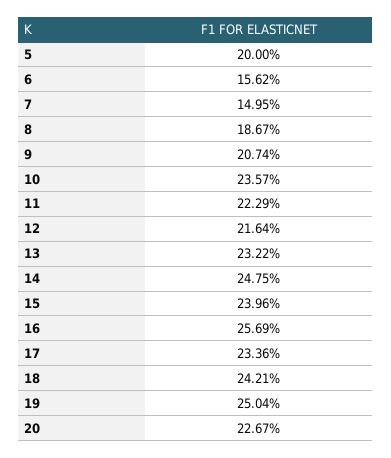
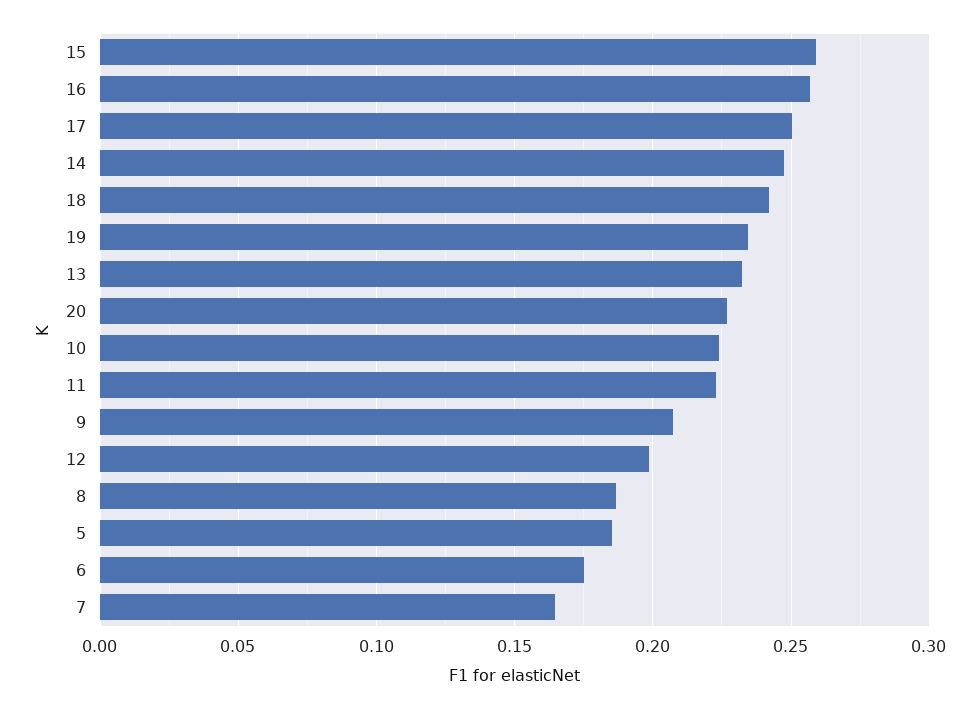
5: 0.2 -> 0.185
6: 0.1562 -> 0.175
7: 0.1495 -> 0.165
10: 0.2357 -> 0.225
12: 0.2164 -> 0.2
15: 0.2396 -> 0.26
17: 0.2336 -> 0.25
19: 0.2504 -> 0.235

